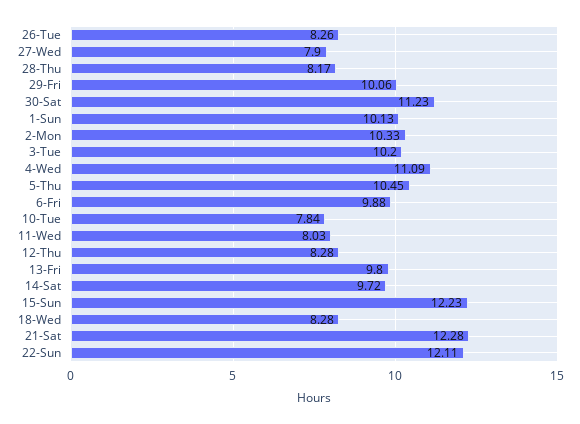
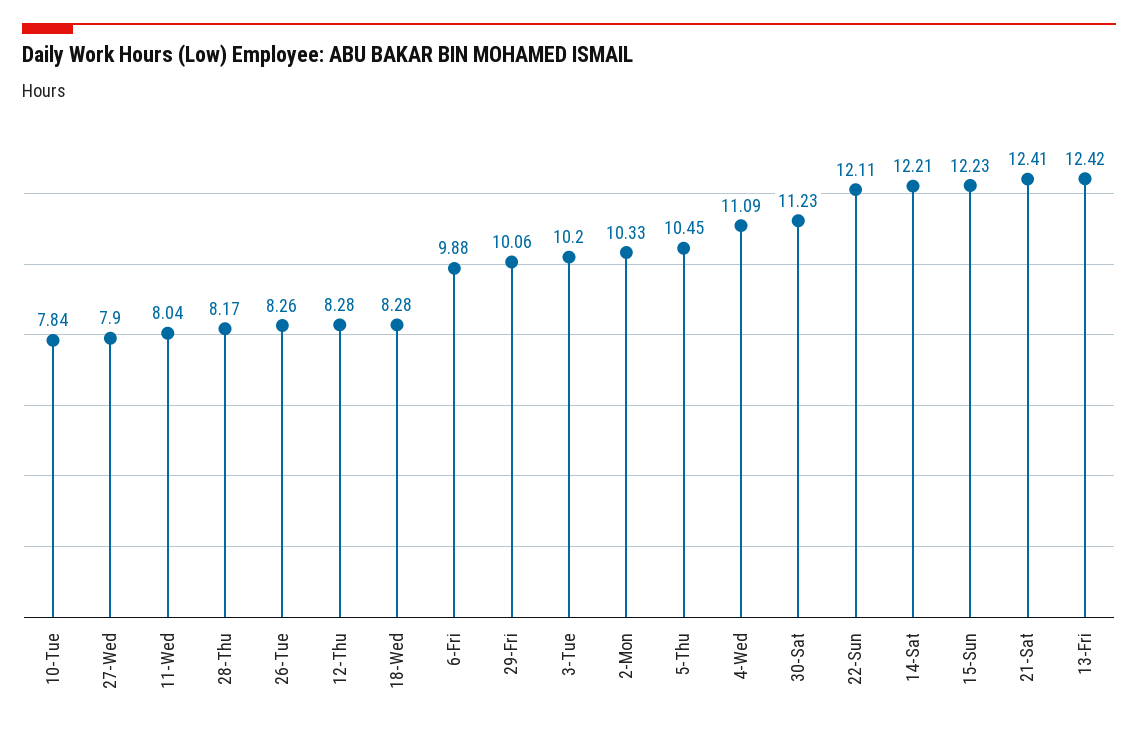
1-Sun: 10.13 -> none
11-Wed: 8.03 -> 8.04
13-Fri: 9.8 -> 12.42
14-Sat: 9.72 -> 12.21
21-Sat: 12.28 -> 12.41

